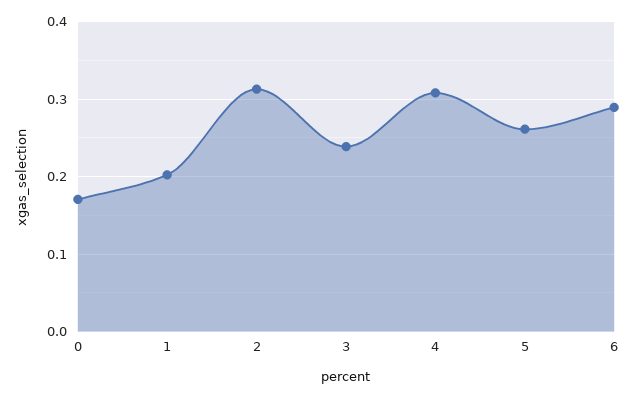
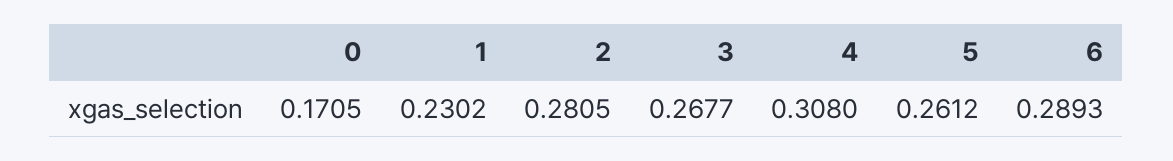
1: 0.2 -> 0.2302
2: 0.31 -> 0.2805
3: 0.24 -> 0.2677

